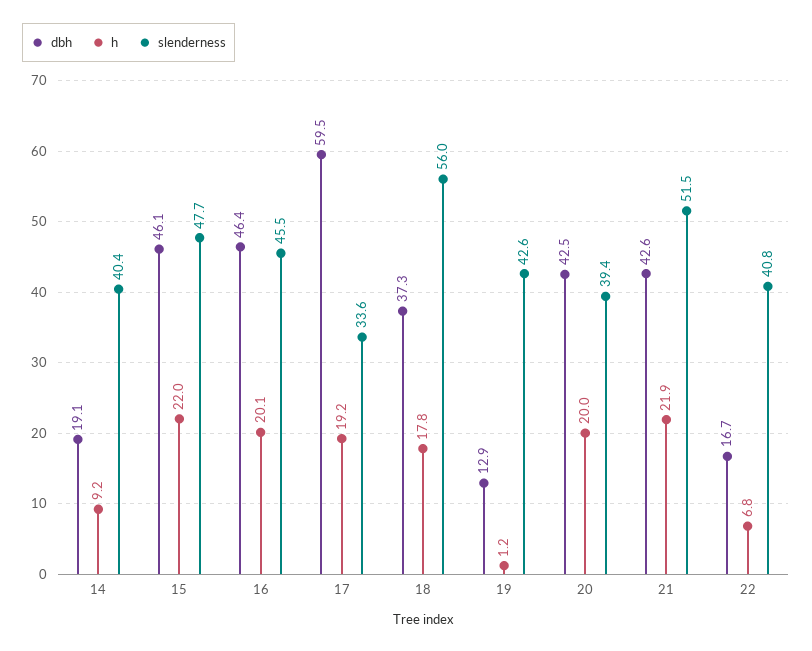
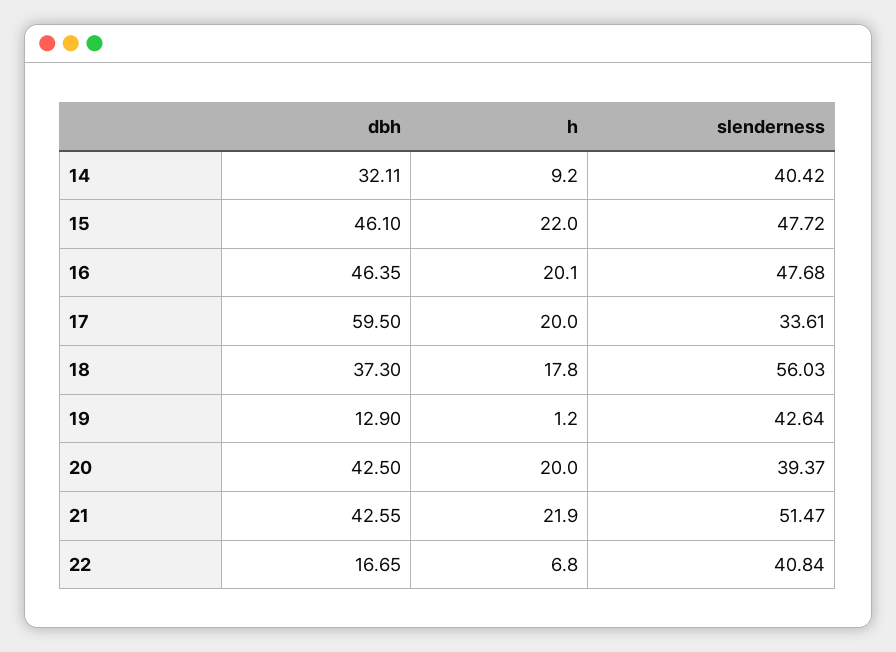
dbh, 14: 19.1 -> 32.11
slenderness, 16: 45.5 -> 47.68
h, 17: 19.2 -> 20

